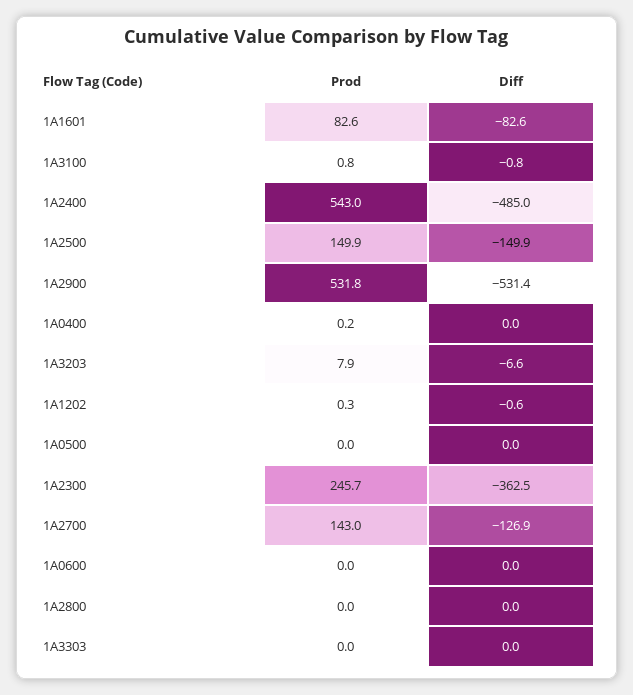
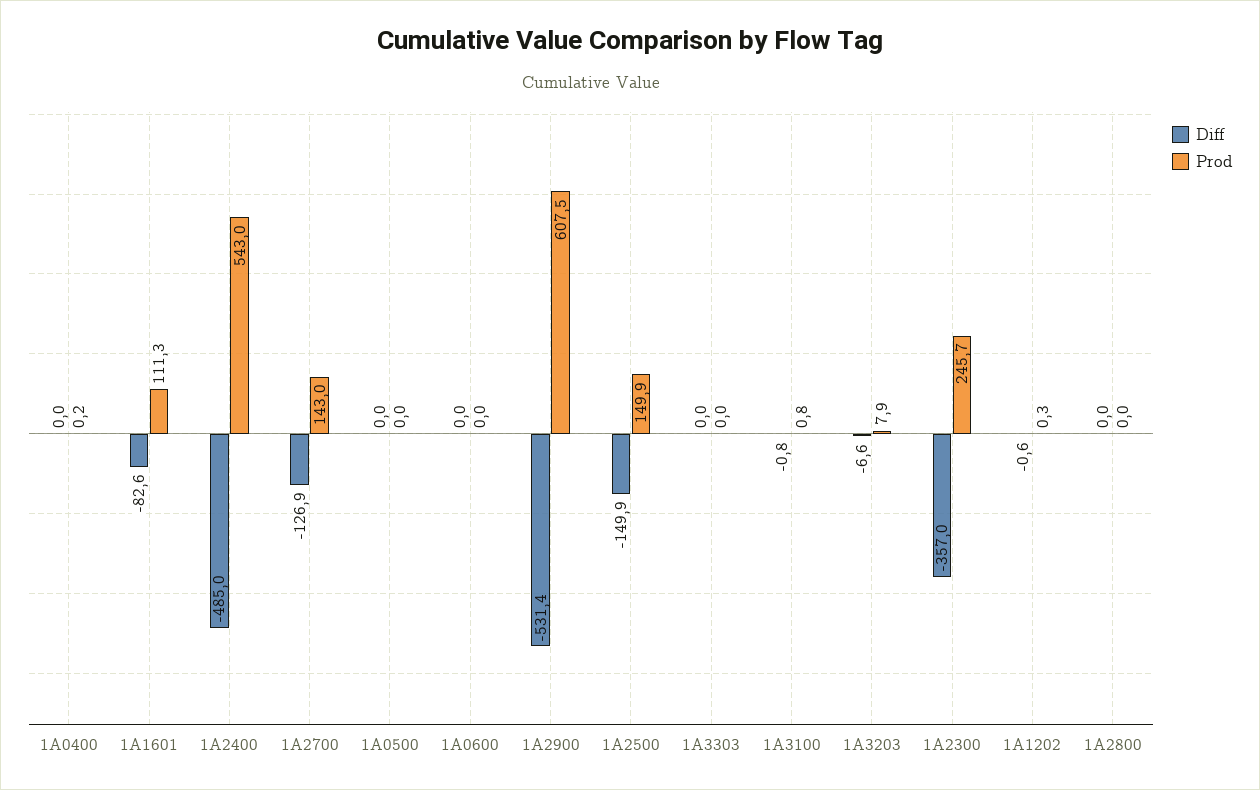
Prod, 1A1601: 82.6 -> 111.3
Prod, 1A2900: 531.8 -> 607.5
Diff, 1A2300: -362.5 -> -357

